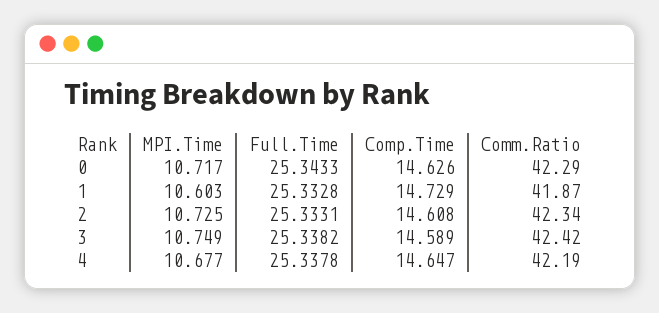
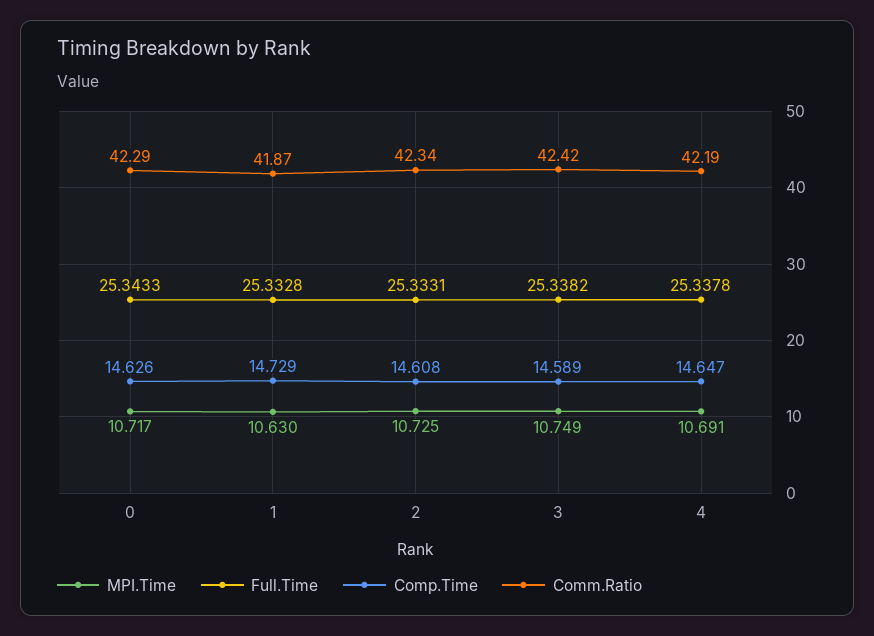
MPI.Time, 1: 10.603 -> 10.63
MPI.Time, 4: 10.677 -> 10.691

